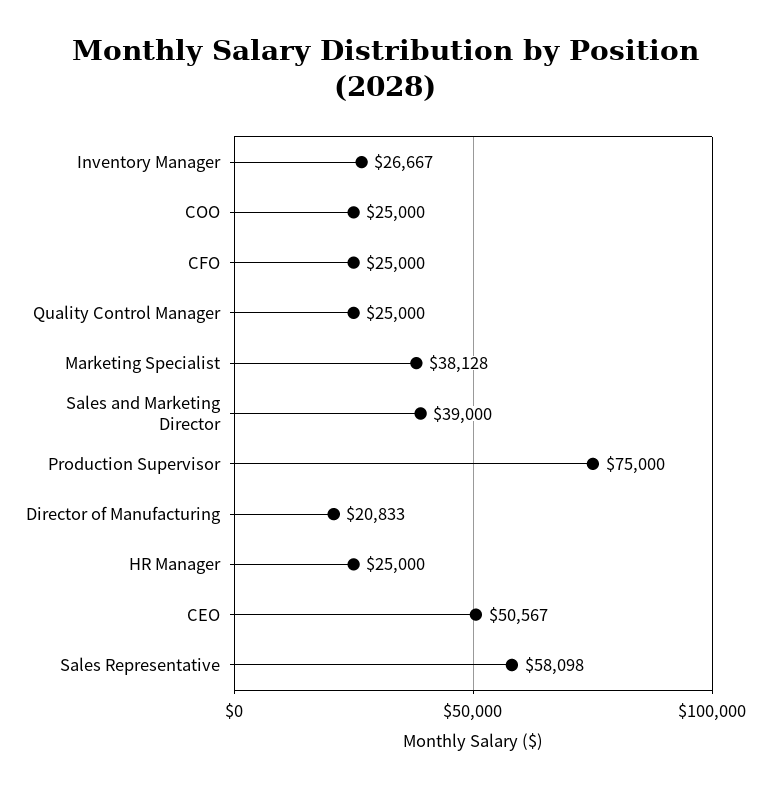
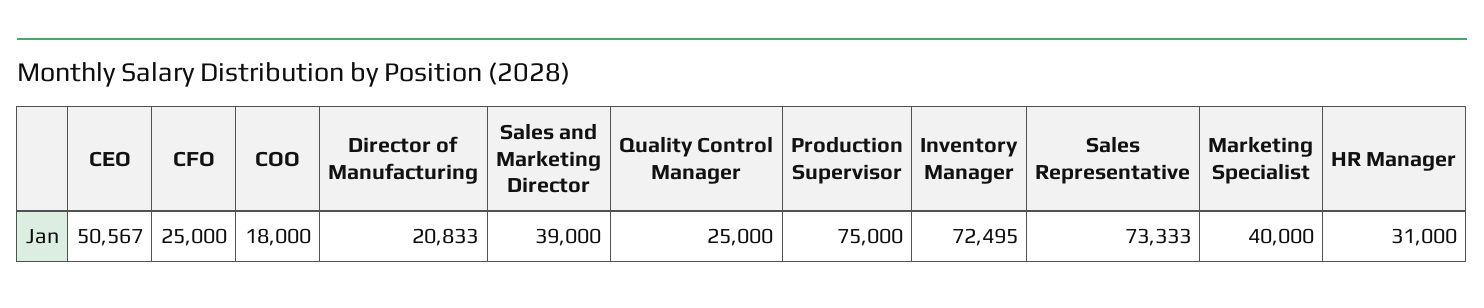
Inventory Manager: 26667 -> 72495
COO: 25000 -> 18000
Marketing Specialist: 38128 -> 40000
HR Manager: 25000 -> 31000
Sales Representative: 58098 -> 73333

